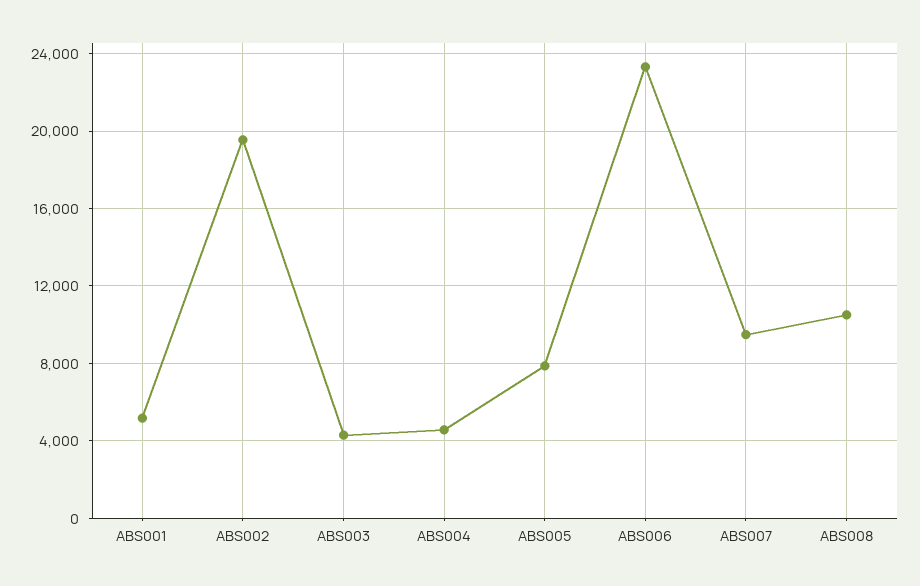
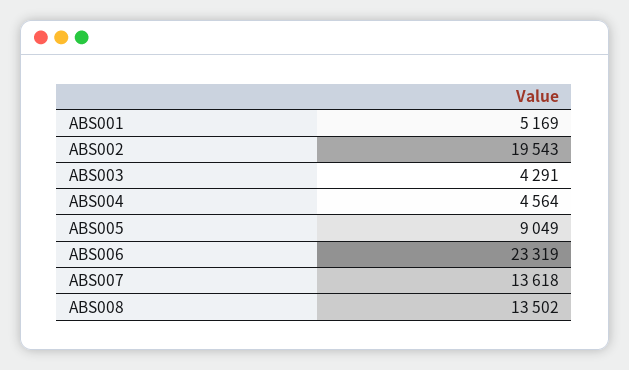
ABS005: 8000 -> 9049
ABS007: 9500 -> 13618
ABS008: 10500 -> 13502

